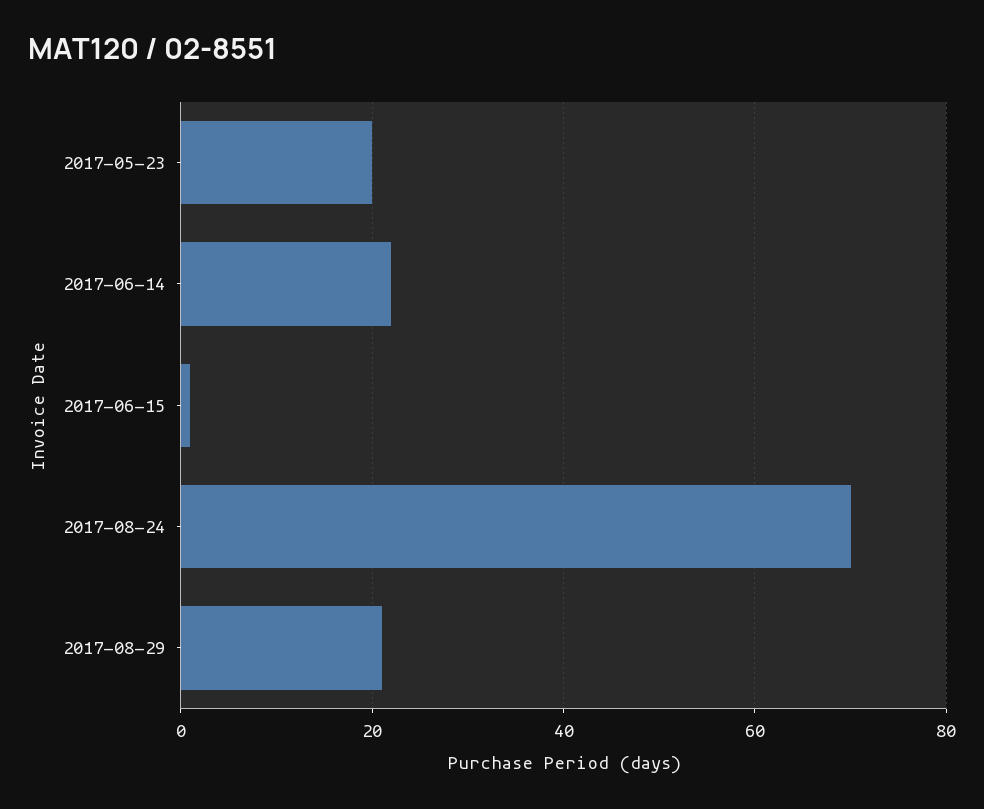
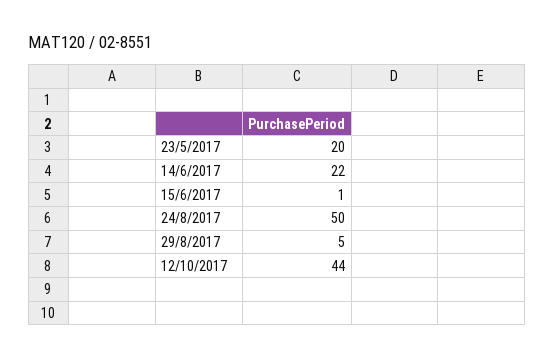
2017-08-24: 70 -> 50
2017-08-29: 20 -> 5
12/10/2017: none -> 44

